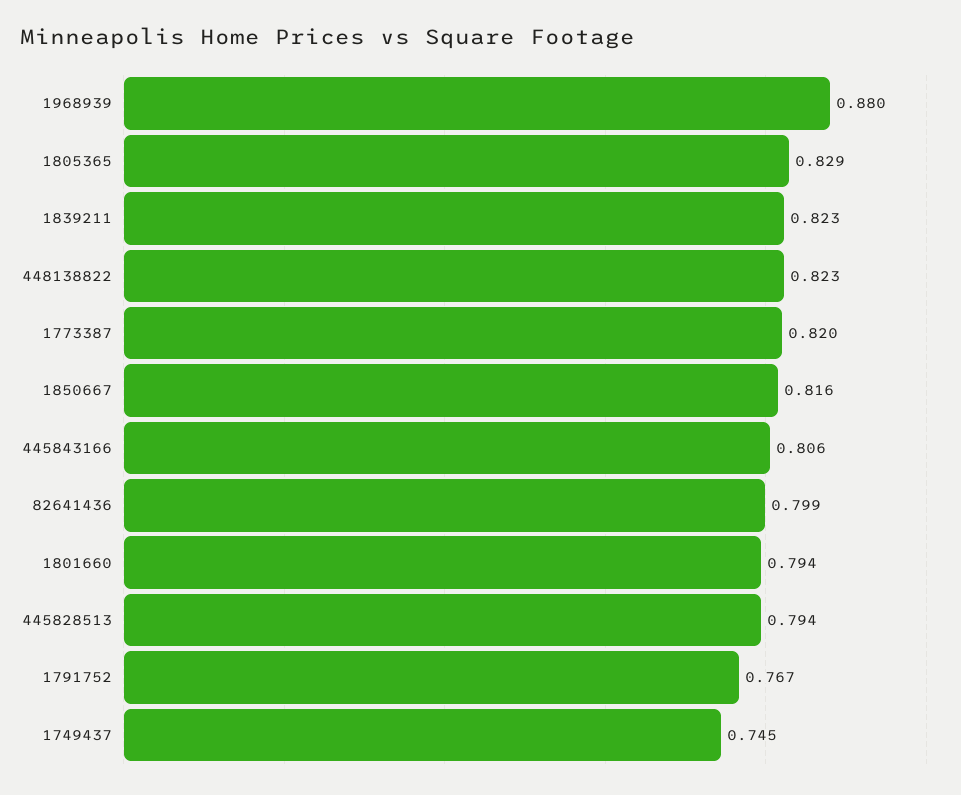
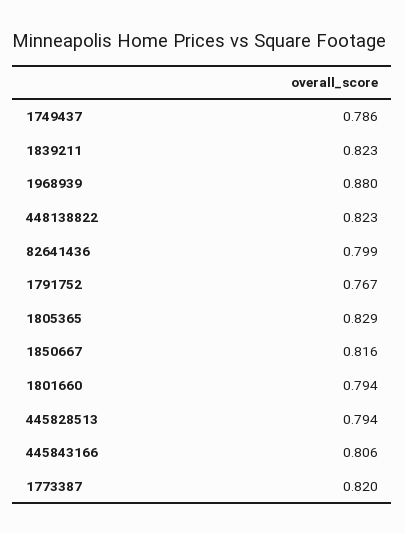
1749437: 0.745 -> 0.786

